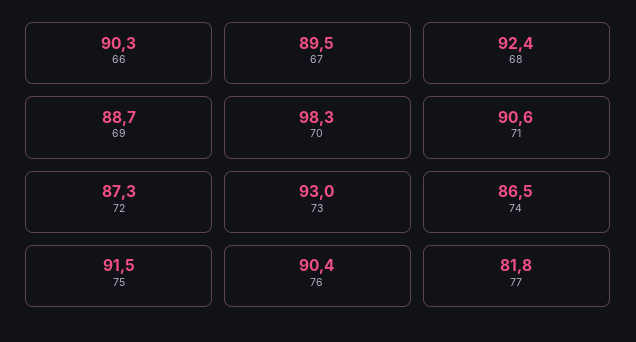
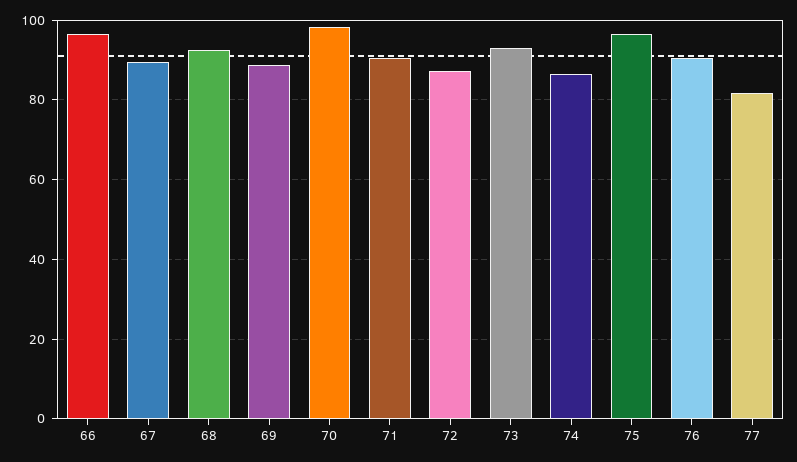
66: 90.3 -> 96
75: 91.5 -> 96

